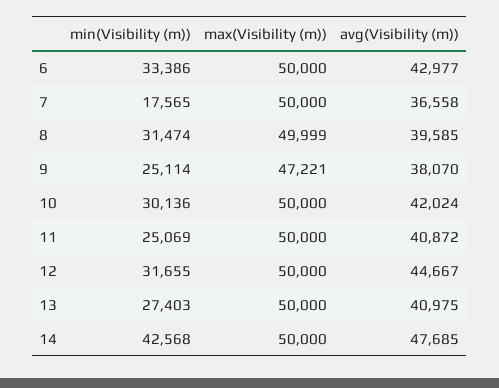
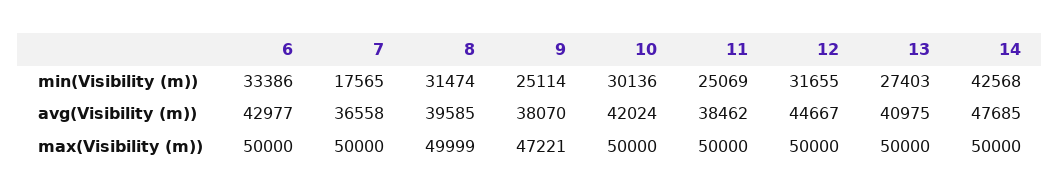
avg(Visibility (m)), 11: 40872 -> 38462

